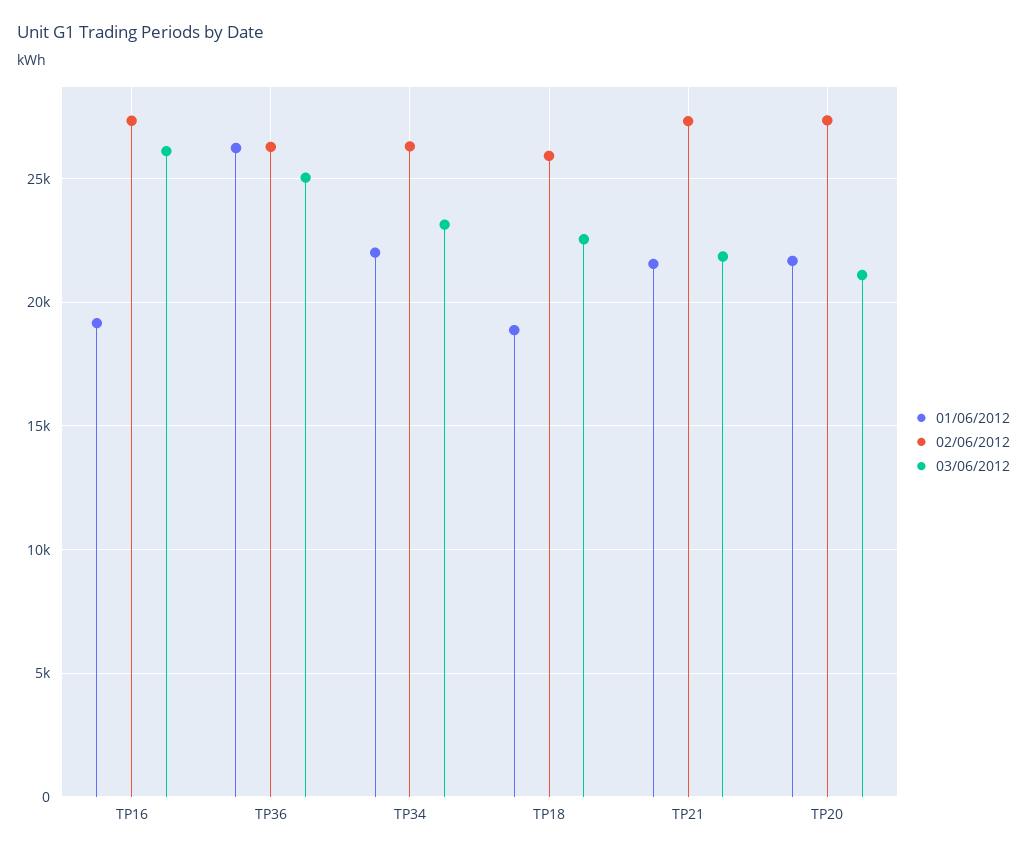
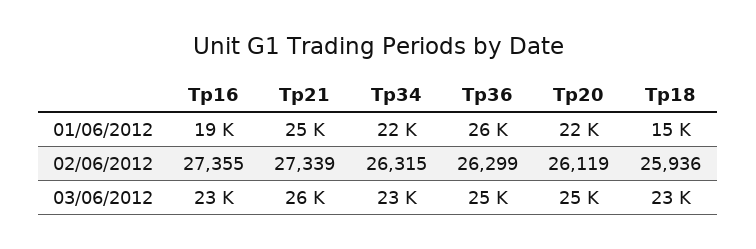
03/06/2012, TP16: 26000 -> 23000
01/06/2012, TP18: 19000 -> 15000
01/06/2012, TP21: 21500 -> 25000
03/06/2012, TP21: 22000 -> 26000
02/06/2012, TP20: 27500 -> 26119
03/06/2012, TP20: 21000 -> 25000

